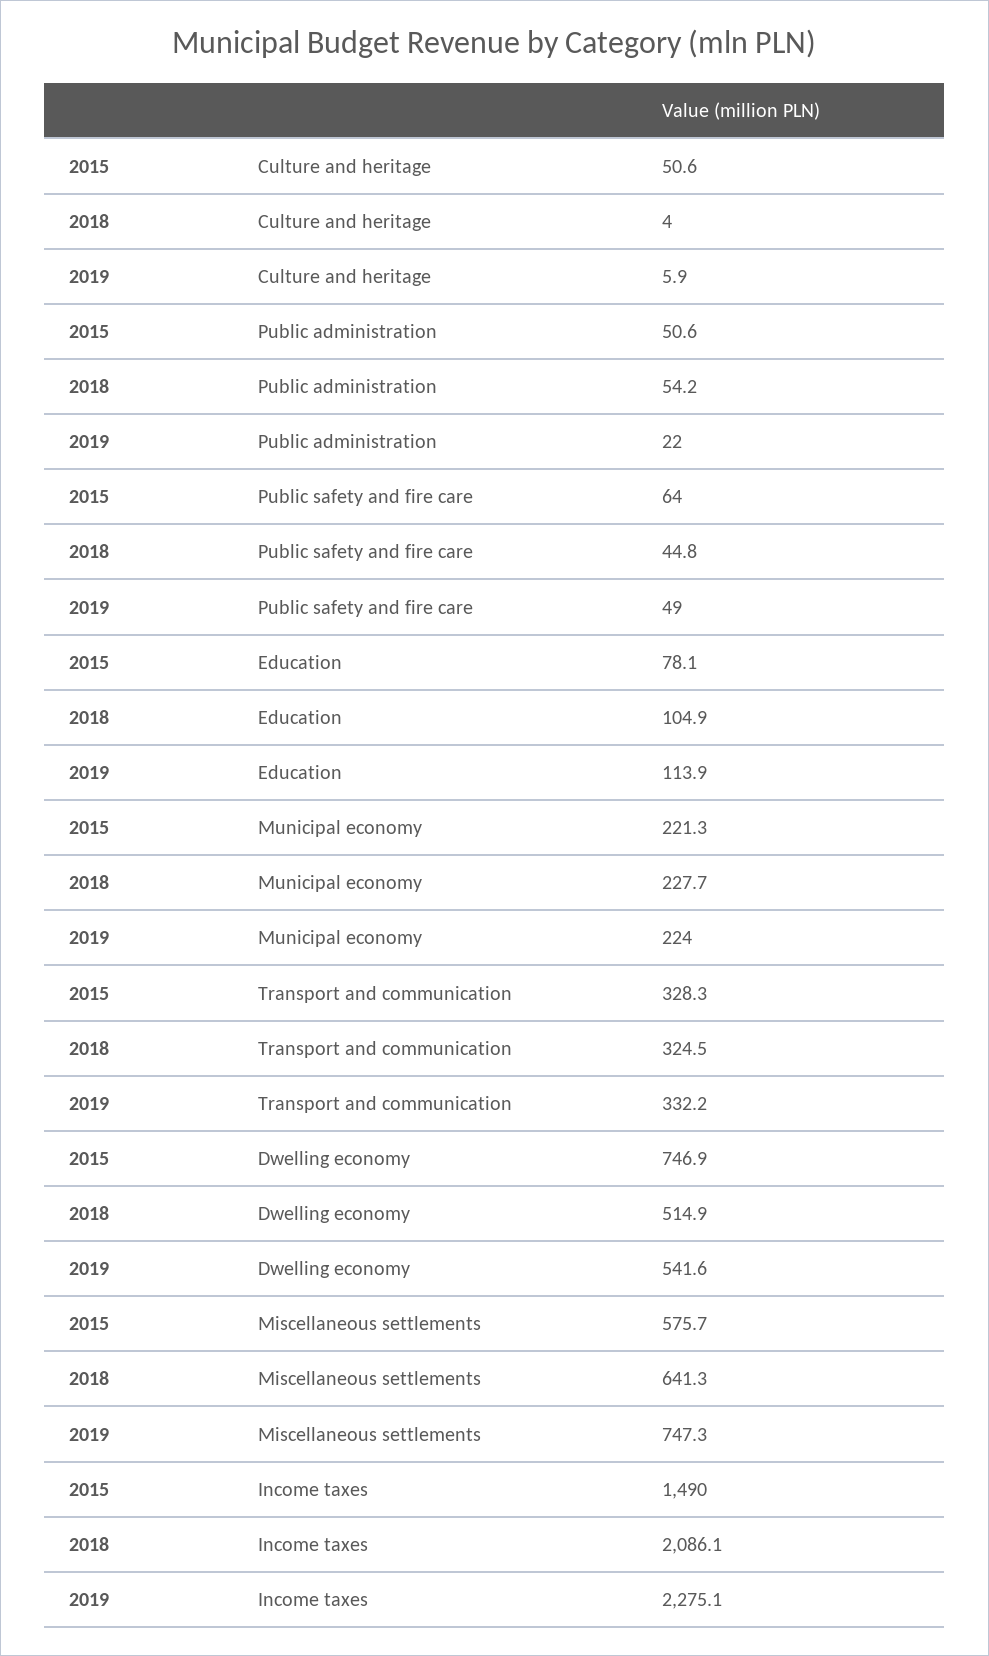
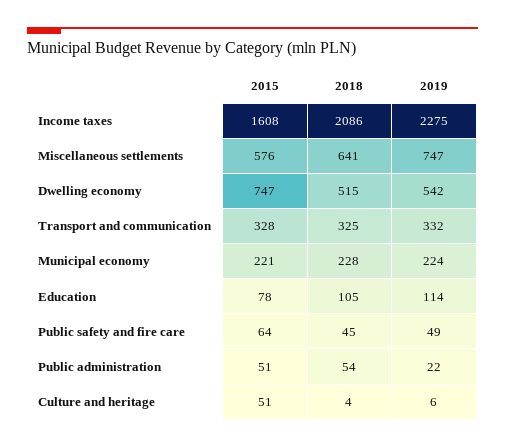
2015, Income taxes: 1490 -> 1608

